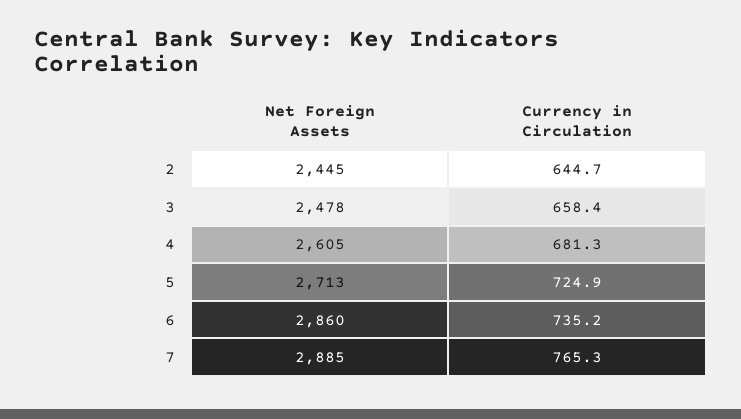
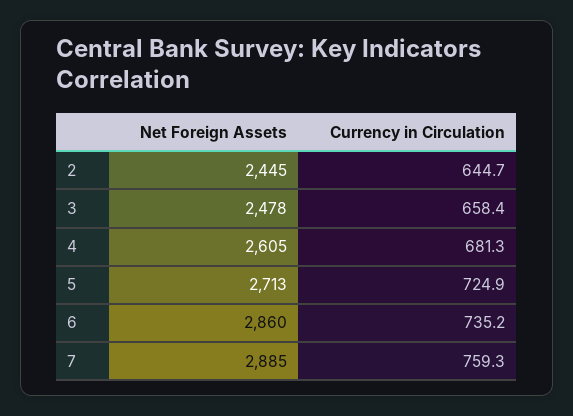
Currency in Circulation, 7: 765.3 -> 759.3

